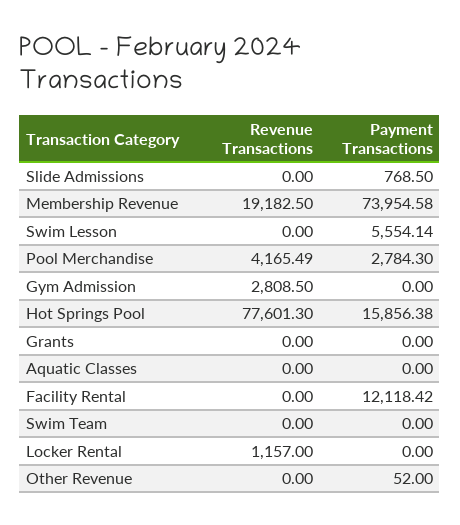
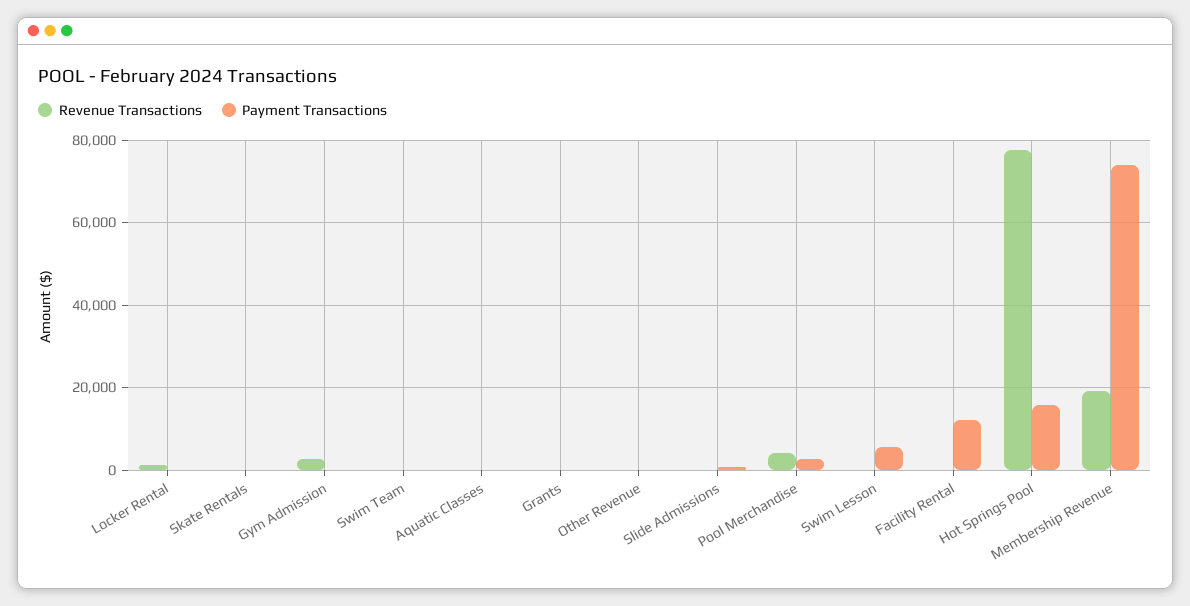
Revenue Transactions, Skate Rentals: none -> 0
Payment Transactions, Skate Rentals: none -> 0

